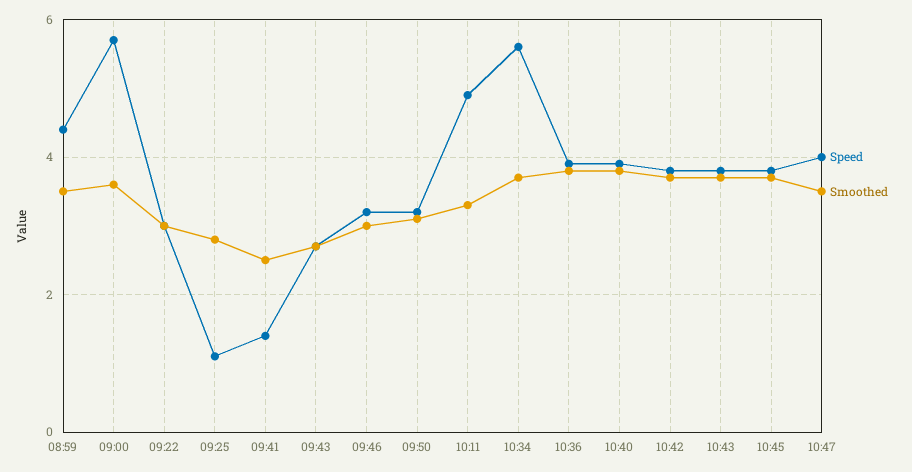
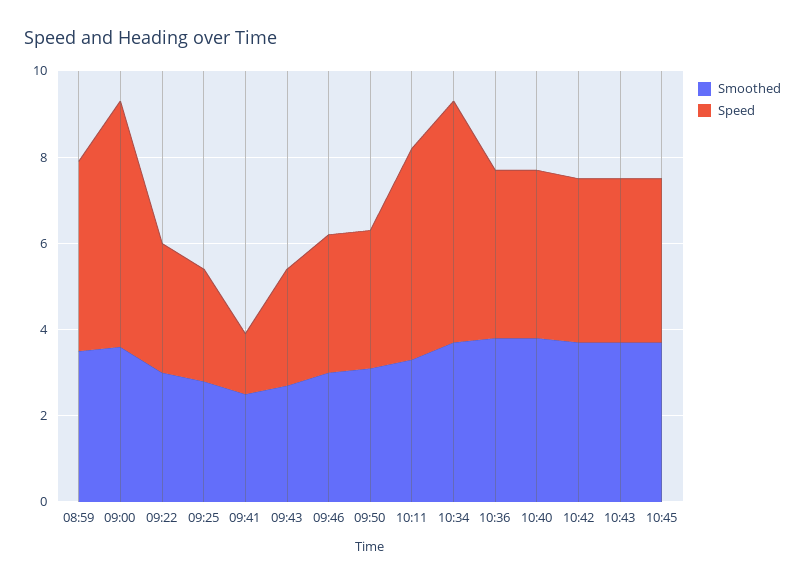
Speed, 09:25: 1 -> 2.5
Speed, 10:47: 4 -> none
Smoothed, 10:47: 3.5 -> none

